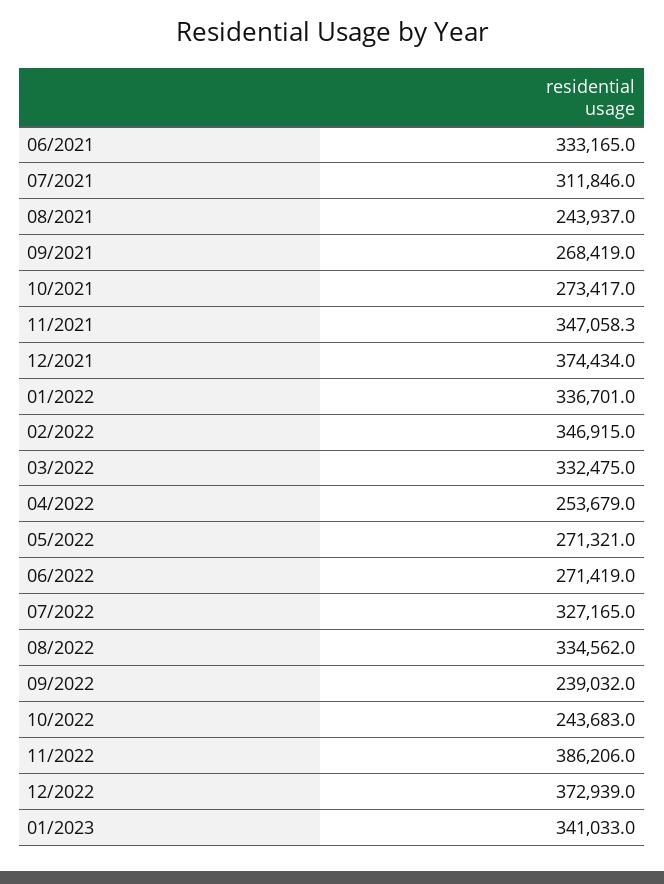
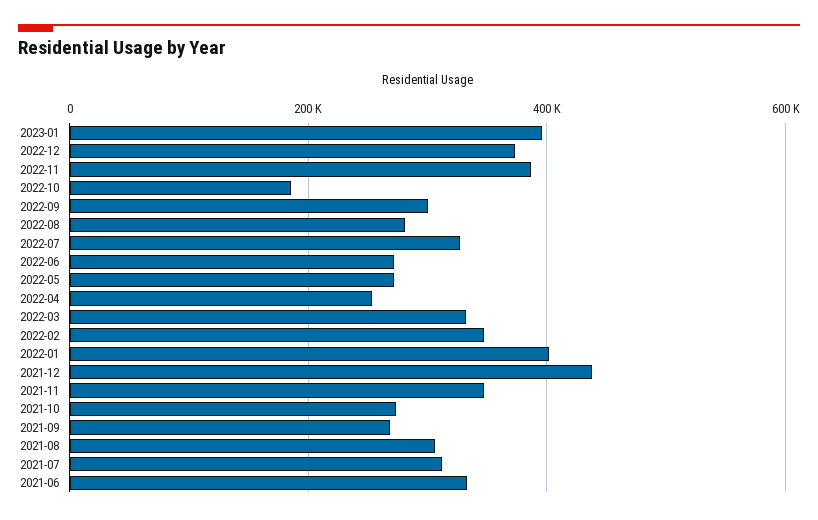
08/2021: 243937 -> 300000
12/2021: 374434 -> 440000
01/2022: 336701 -> 400000
08/2022: 334562 -> 280000
09/2022: 239032 -> 300000
10/2022: 243683 -> 180000
01/2023: 341033 -> 400000

